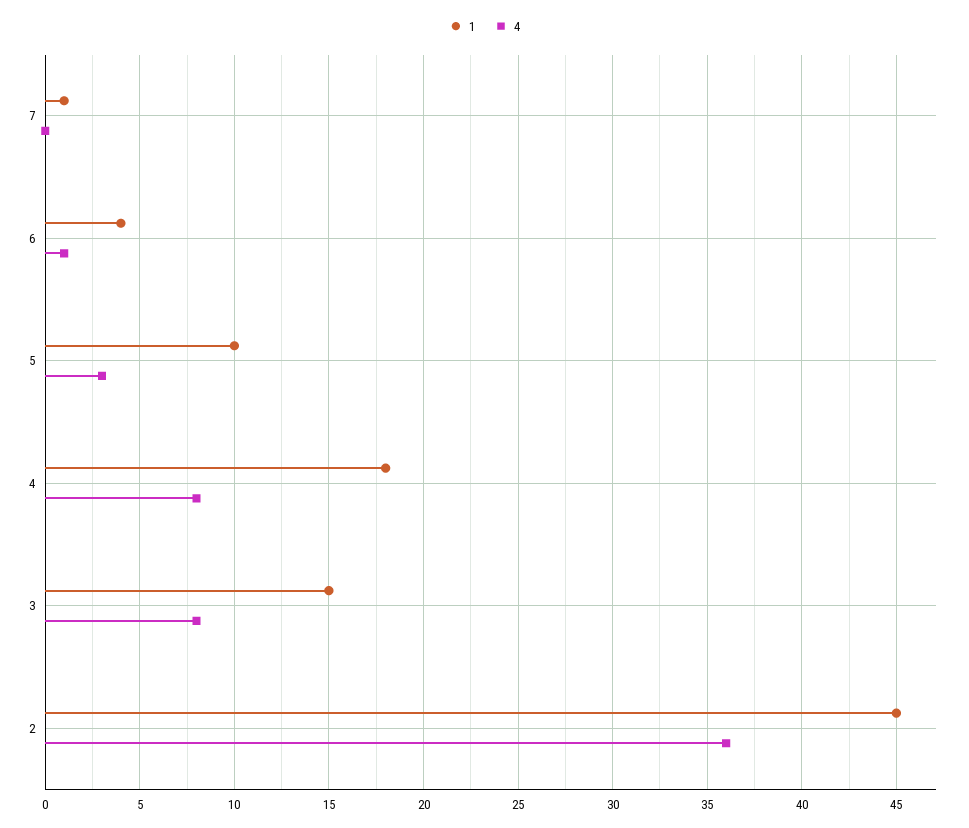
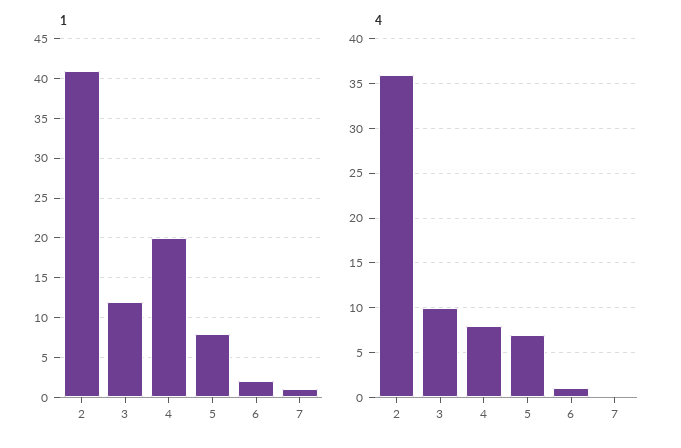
1, 6: 4 -> 2
1, 5: 10 -> 8
4, 5: 3 -> 7
1, 4: 18 -> 20
1, 3: 15 -> 12
4, 3: 8 -> 10
1, 2: 45 -> 41

